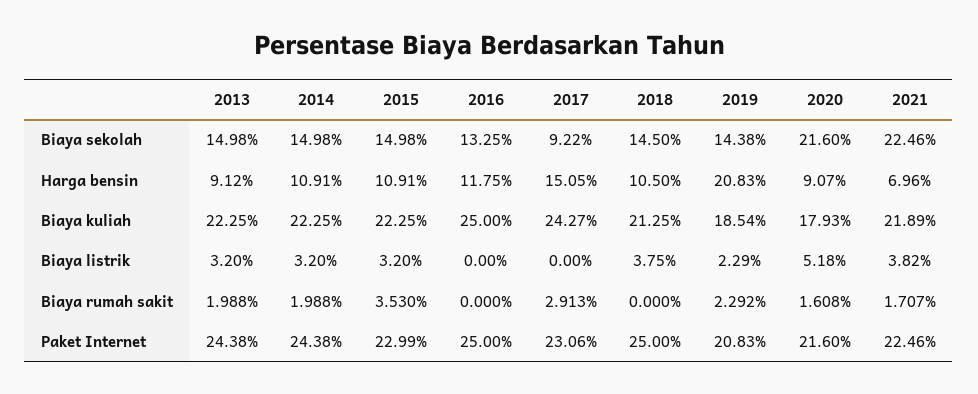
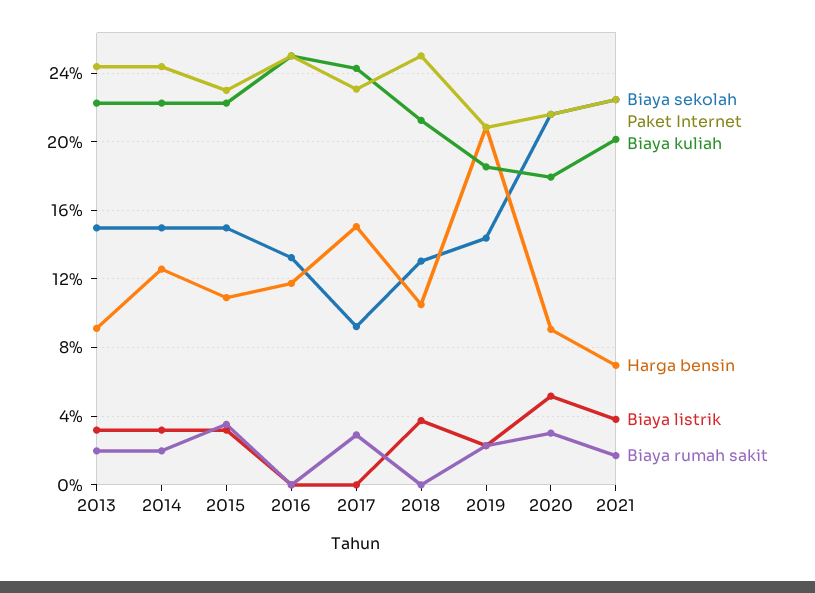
Biaya sekolah, 2018: 14.5 -> 13
Harga bensin, 2014: 10.91 -> 12.5
Biaya kuliah, 2021: 21.89 -> 20
Biaya rumah sakit, 2020: 1.608 -> 3

